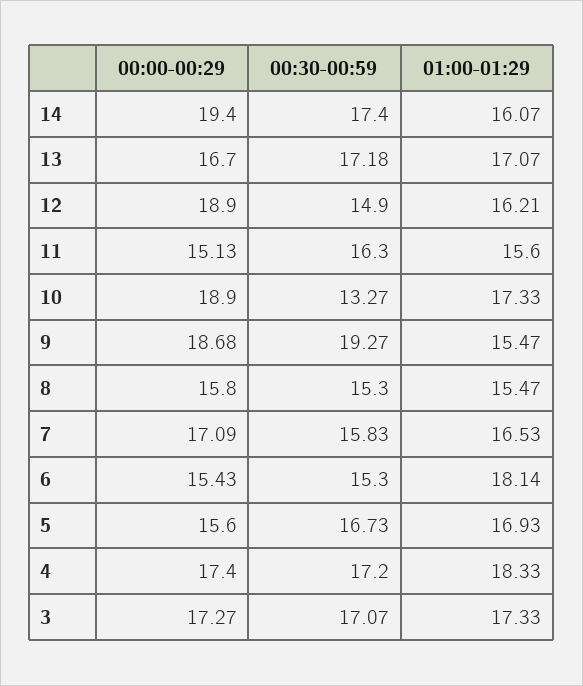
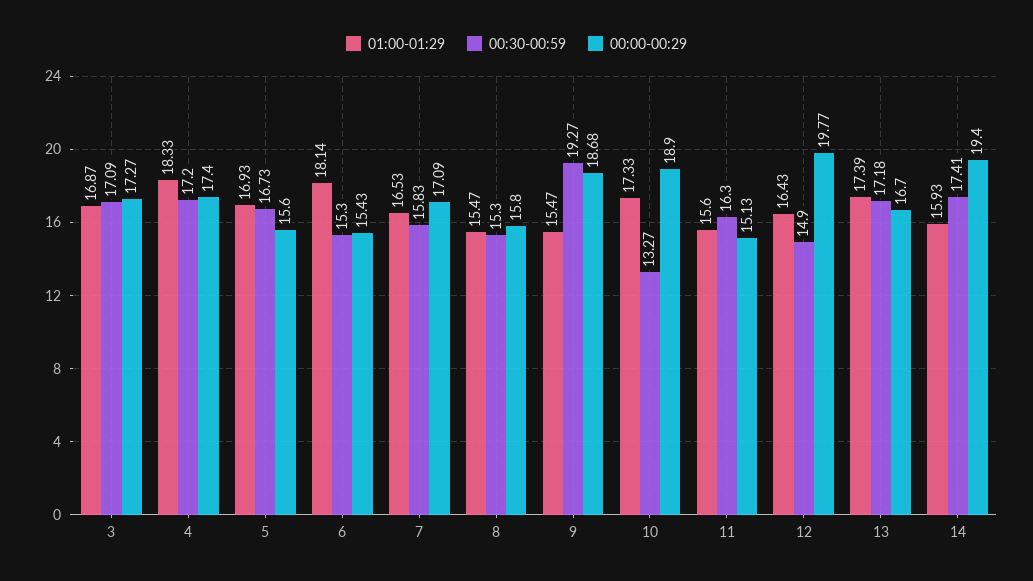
00:30-00:59, 14: 17.4 -> 17.41
01:00-01:29, 14: 16.07 -> 15.93
01:00-01:29, 13: 17.07 -> 17.39
00:00-00:29, 12: 18.9 -> 19.77
01:00-01:29, 12: 16.21 -> 16.43
00:30-00:59, 3: 17.07 -> 17.09
01:00-01:29, 3: 17.33 -> 16.87

